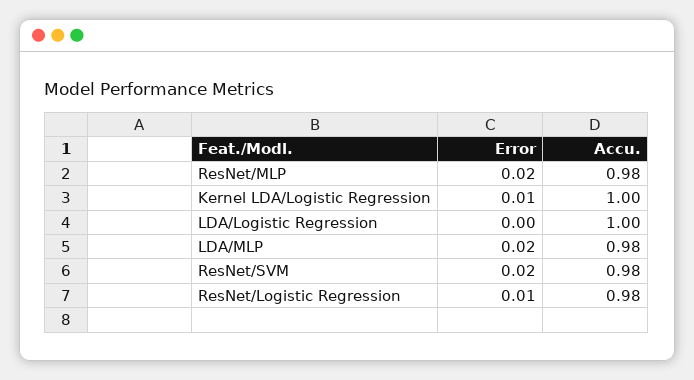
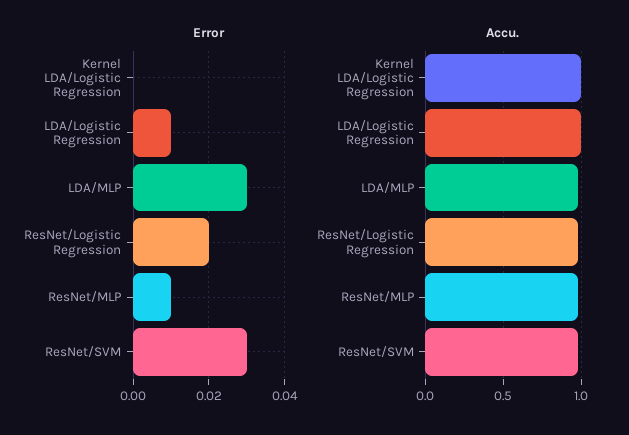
Error, ResNet/MLP: 0.02 -> 0.01
Error, Kernel LDA/Logistic Regression: 0.01 -> 0
Error, LDA/Logistic Regression: 0 -> 0.01
Error, LDA/MLP: 0.02 -> 0.03
Error, ResNet/SVM: 0.02 -> 0.03
Error, ResNet/Logistic Regression: 0.01 -> 0.02

